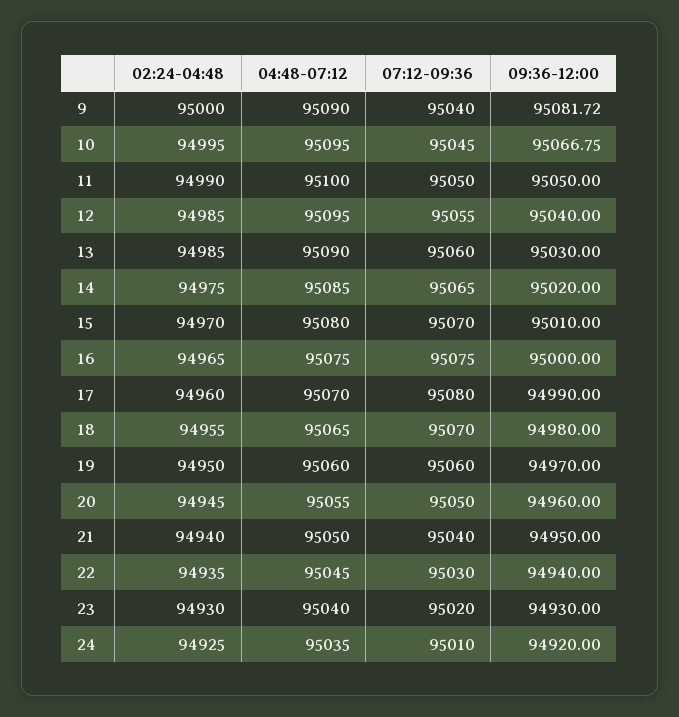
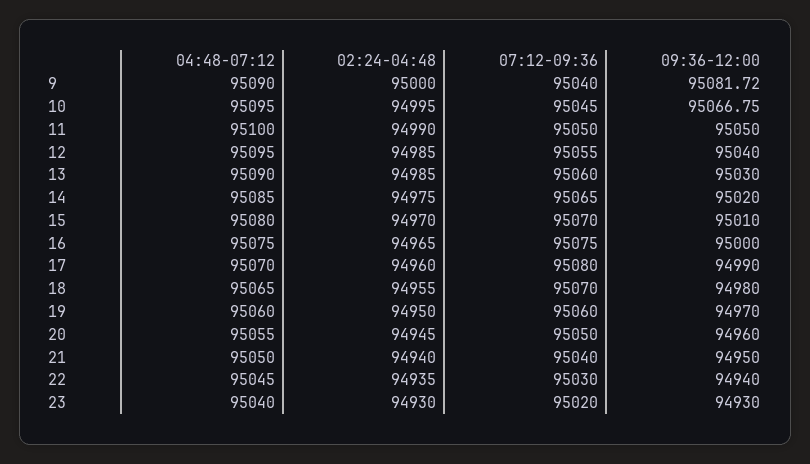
02:24-04:48, 24: 94925 -> none
04:48-07:12, 24: 95035 -> none
07:12-09:36, 24: 95010 -> none
09:36-12:00, 24: 94920 -> none

